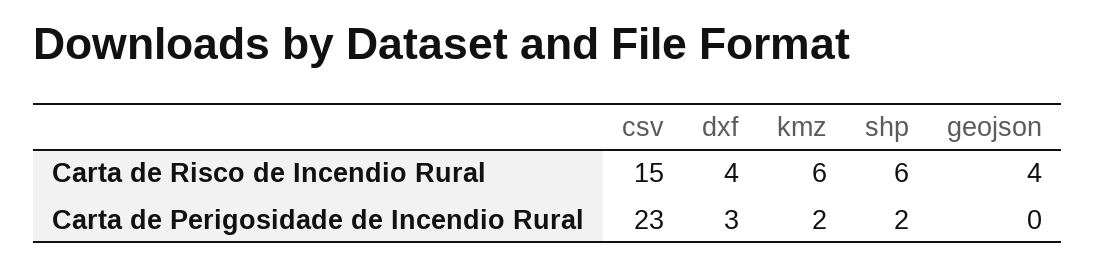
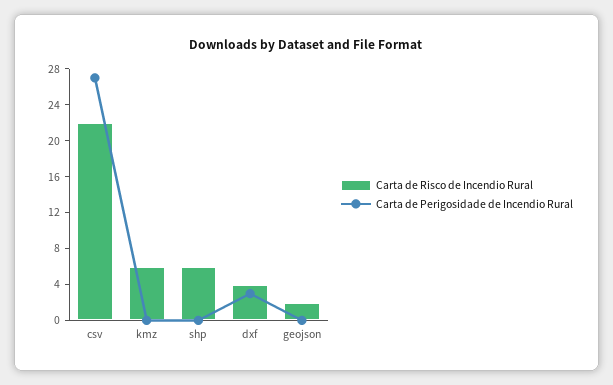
Carta de Risco de Incendio Rural, csv: 15 -> 22
Carta de Risco de Incendio Rural, geojson: 4 -> 2
Carta de Perigosidade de Incendio Rural, csv: 23 -> 27
Carta de Perigosidade de Incendio Rural, kmz: 2 -> 0
Carta de Perigosidade de Incendio Rural, shp: 2 -> 0

